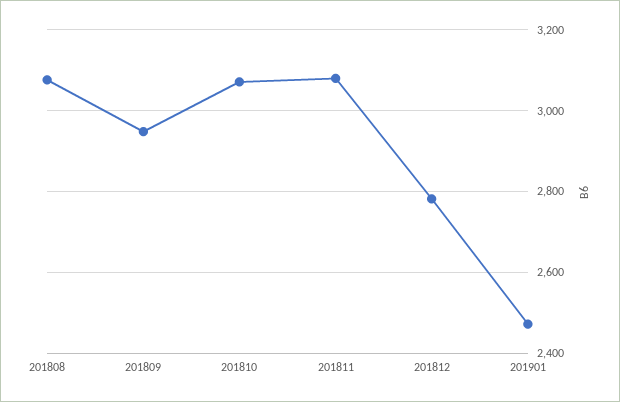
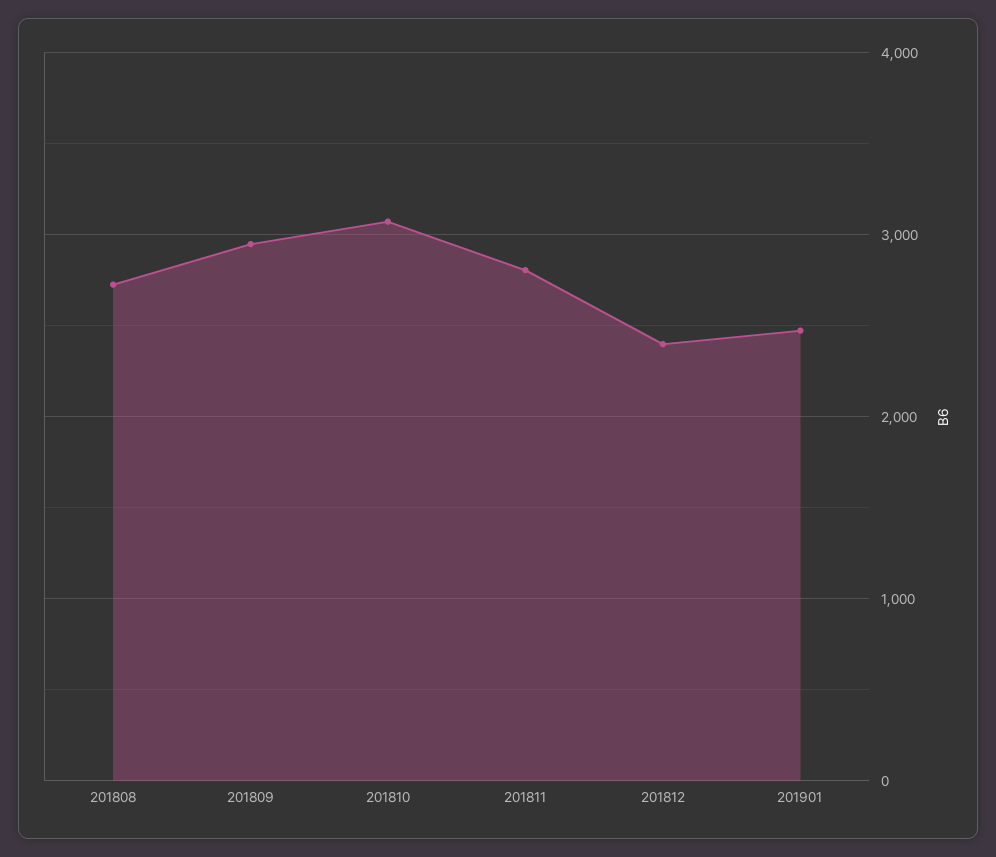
201808: 3080 -> 2700
201811: 3080 -> 2800
201812: 2780 -> 2400

